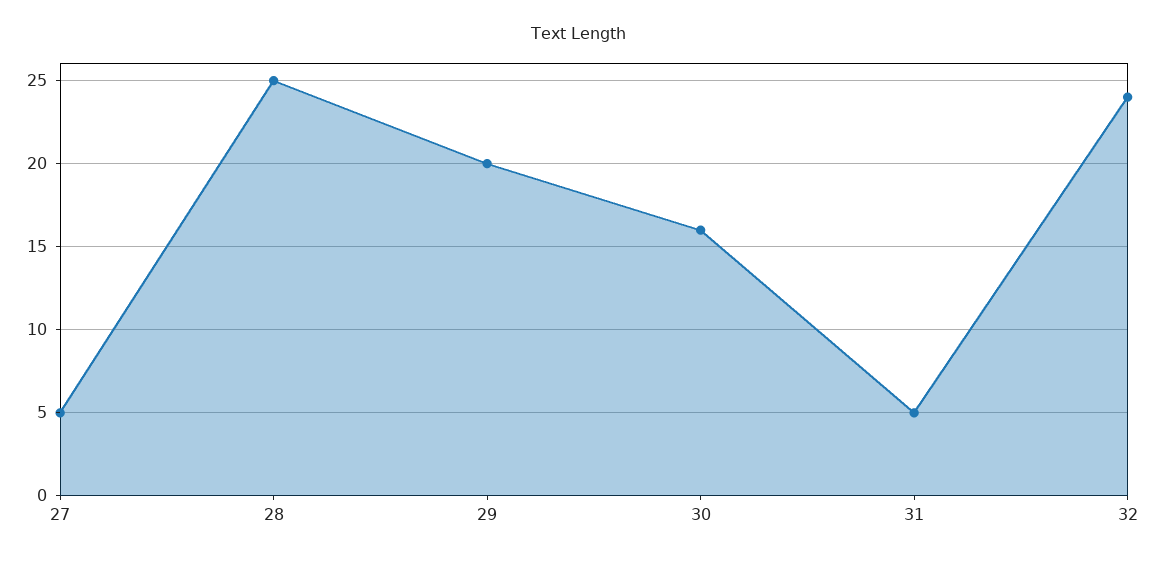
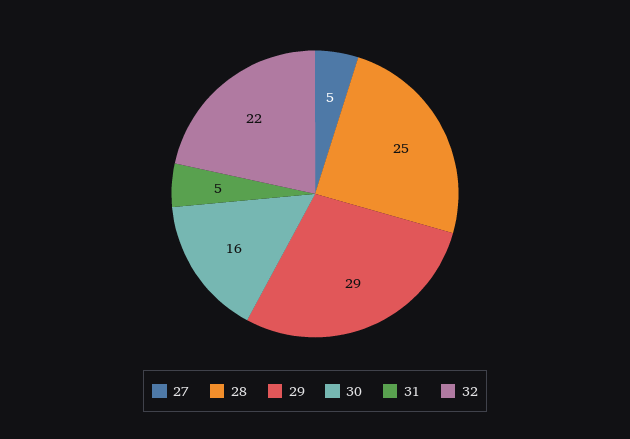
29: 20 -> 29
32: 24 -> 22

